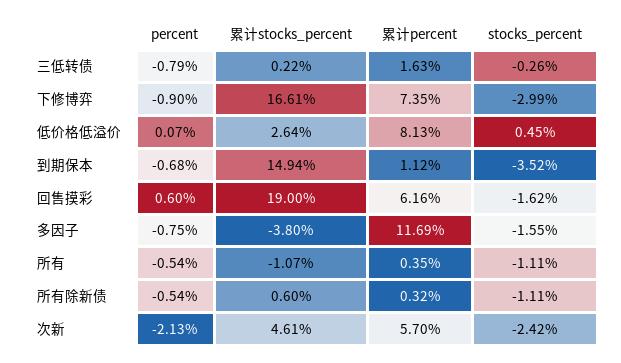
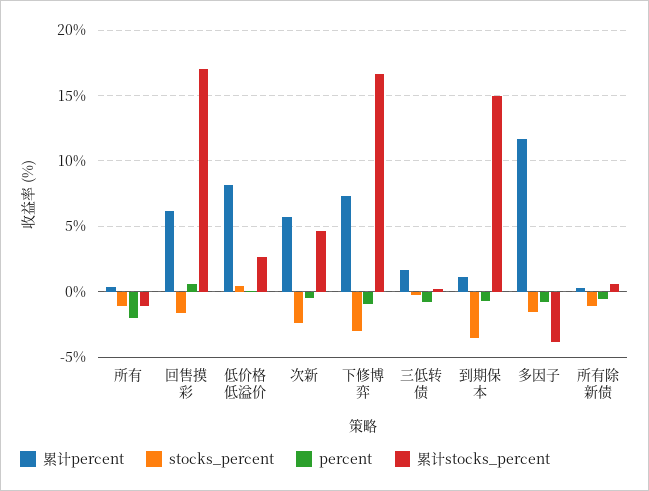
累计stocks_percent, 回售摸彩: 19 -> 17
percent, 所有: -0.54 -> -2
percent, 次新: -2.13 -> -0.5

